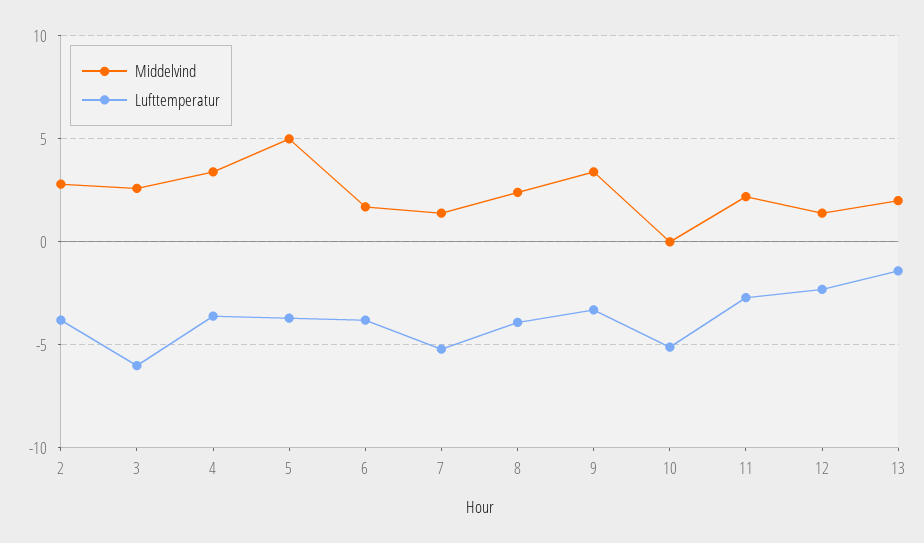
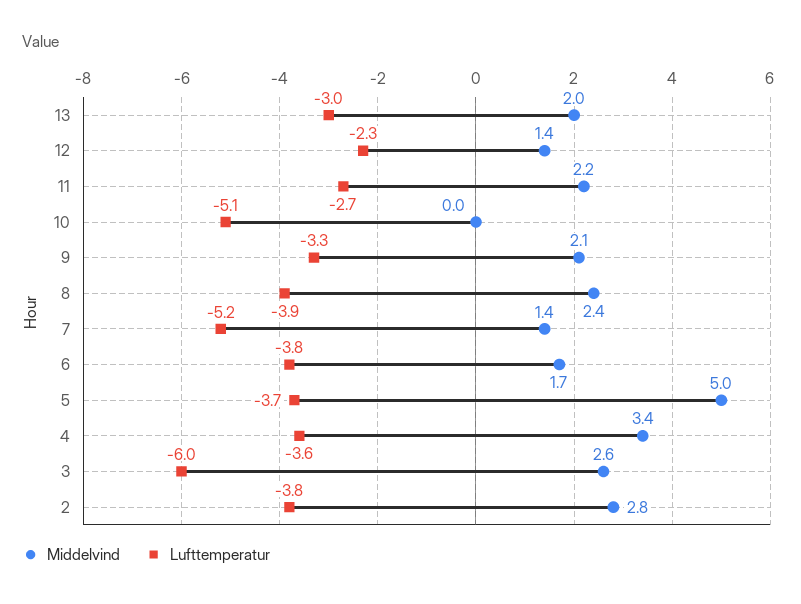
Middelvind, 9: 3.5 -> 2.1
Lufttemperatur, 13: -1.5 -> -3

